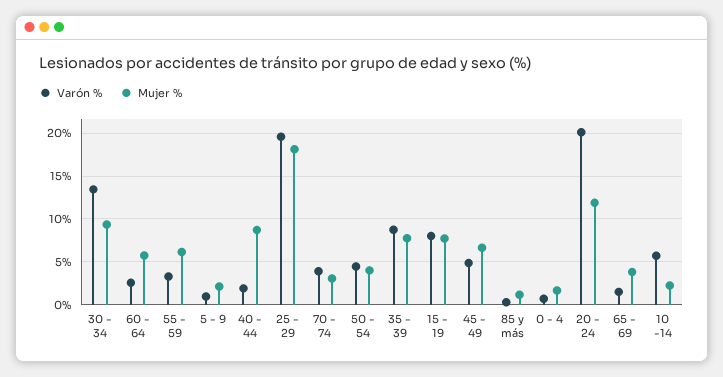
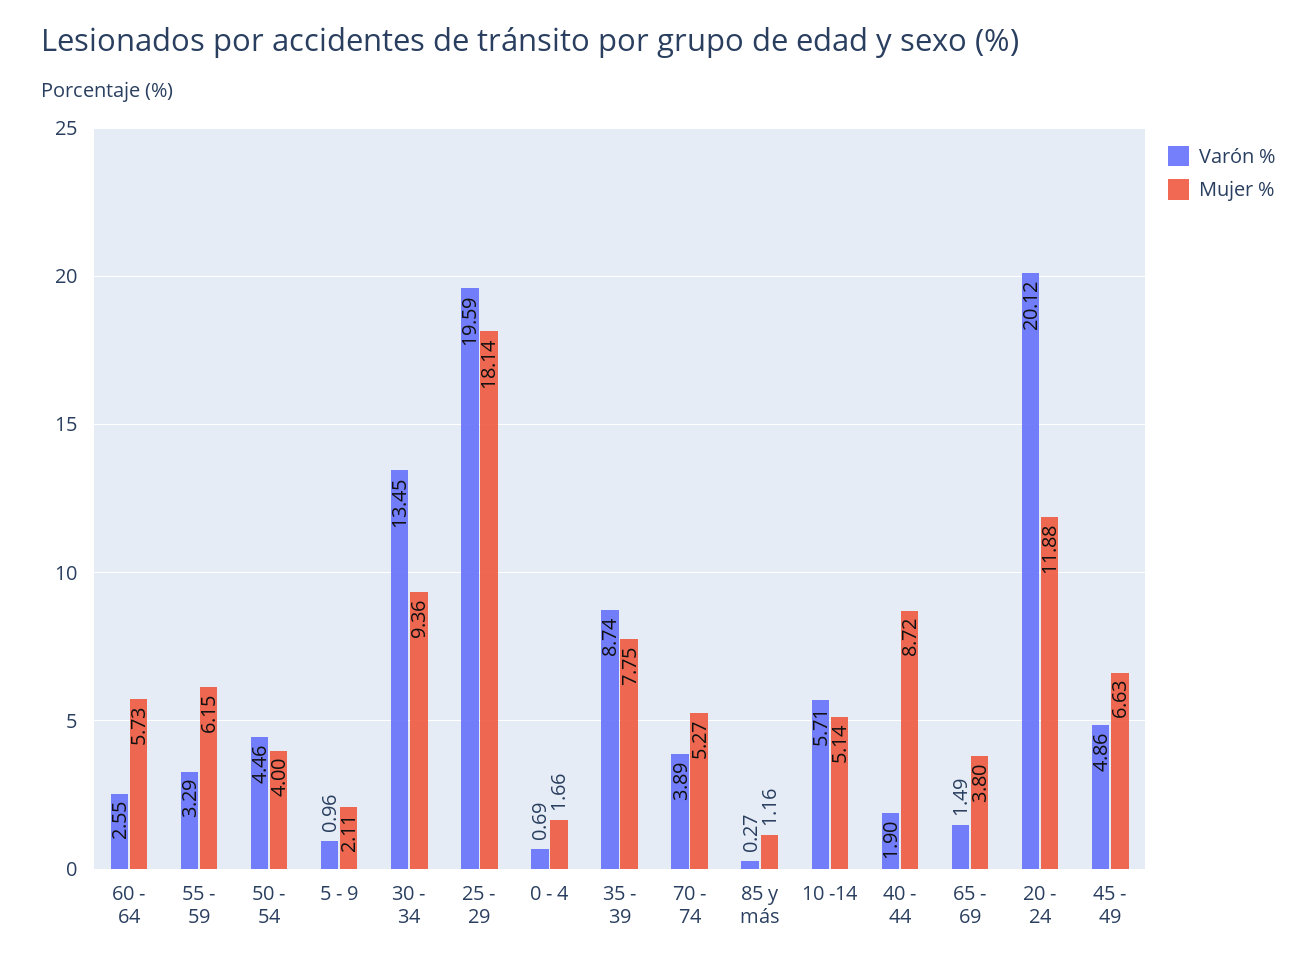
Mujer %, 70 - 74: 3 -> 5.27
Varón %, 15 - 19: 8 -> none
Mujer %, 15 - 19: 8 -> none
Mujer %, 10 -14: 2 -> 5.14

